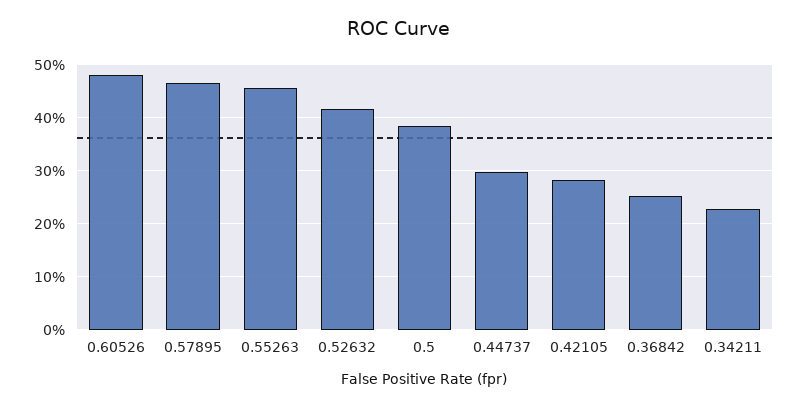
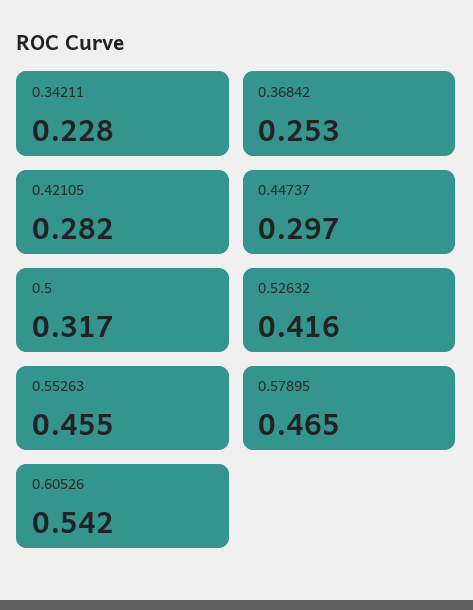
0.60526: 0.48 -> 0.542
0.5: 0.38 -> 0.317

